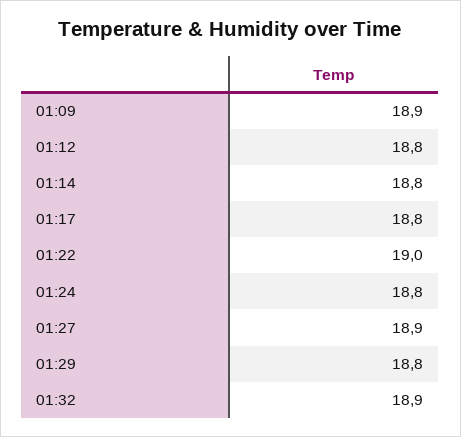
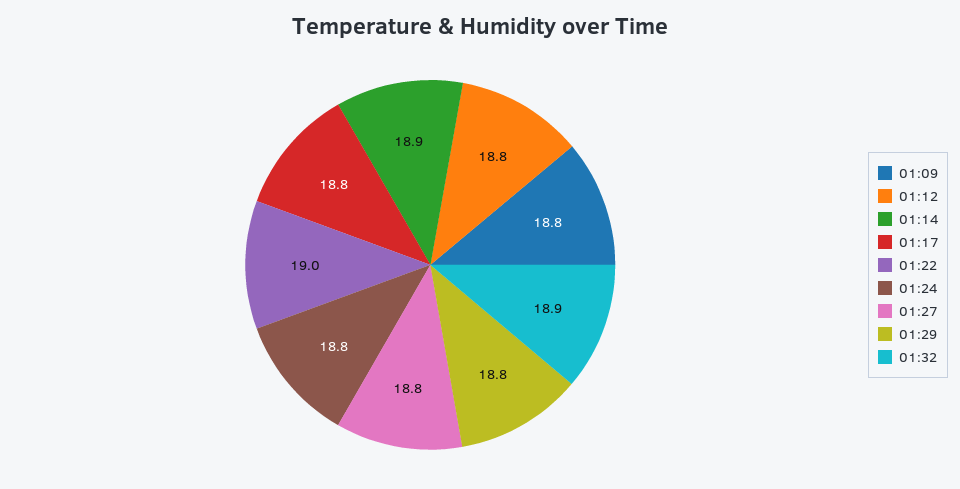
01:09: 18.9 -> 18.8
01:14: 18.8 -> 18.9
01:27: 18.9 -> 18.8

